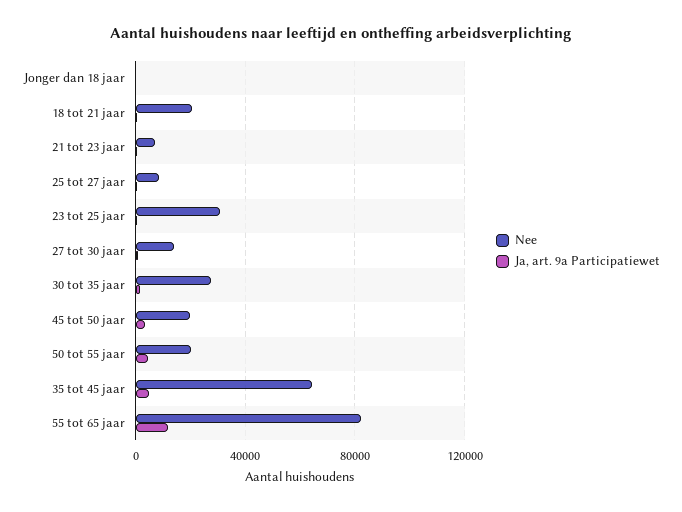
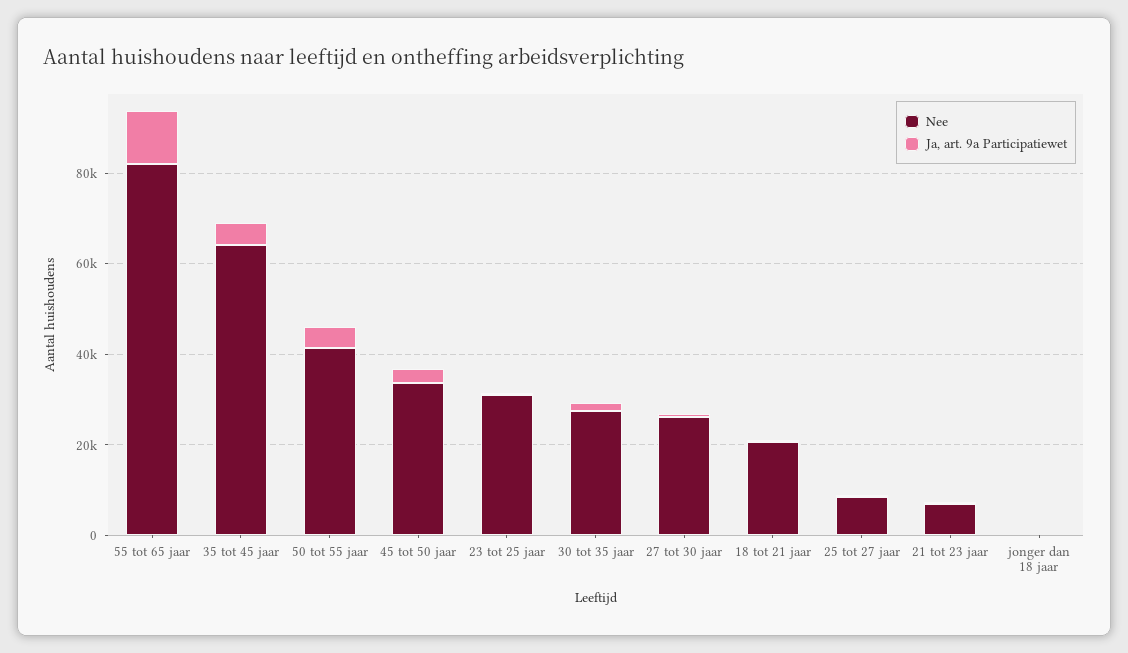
Nee, 27 tot 30 jaar: 15000 -> 25000
Nee, 45 tot 50 jaar: 20000 -> 35000
Nee, 50 tot 55 jaar: 20000 -> 40000

